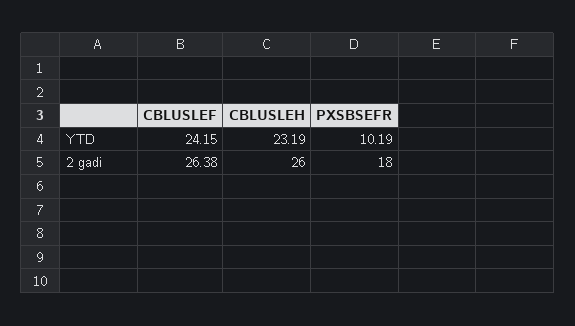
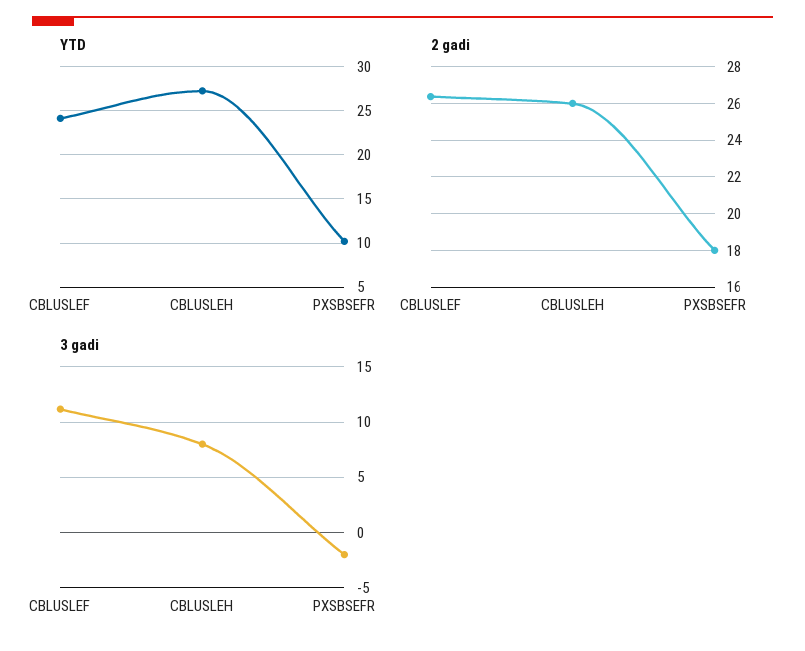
YTD, CBLUSLEH: 23.19 -> 27
3 gadi, CBLUSLEF: none -> 11
3 gadi, CBLUSLEH: none -> 8
3 gadi, PXSBSEFR: none -> -2

